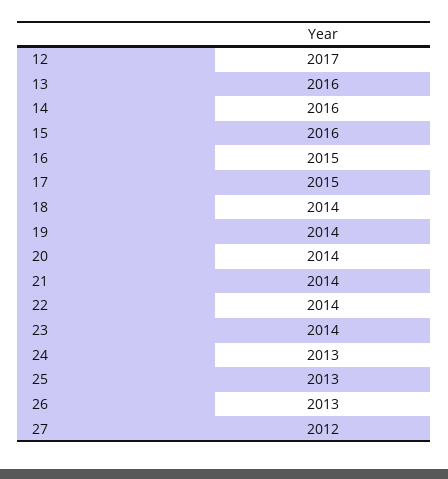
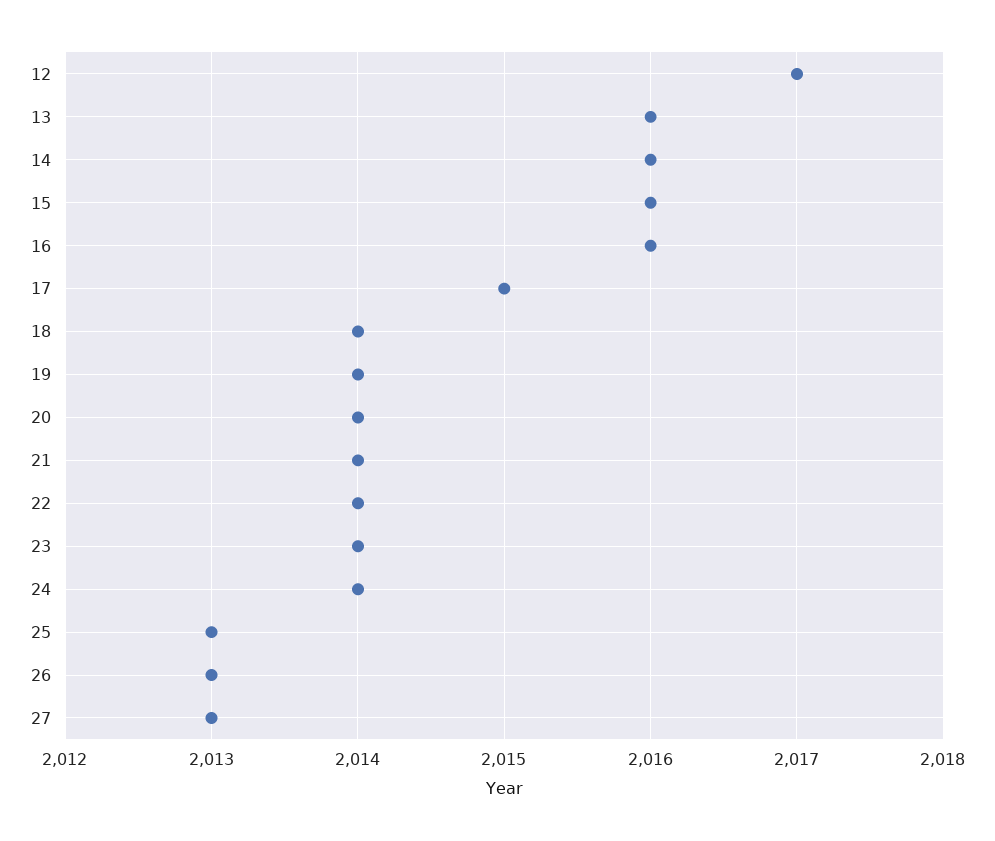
16: 2015 -> 2016
24: 2013 -> 2014
27: 2012 -> 2013

